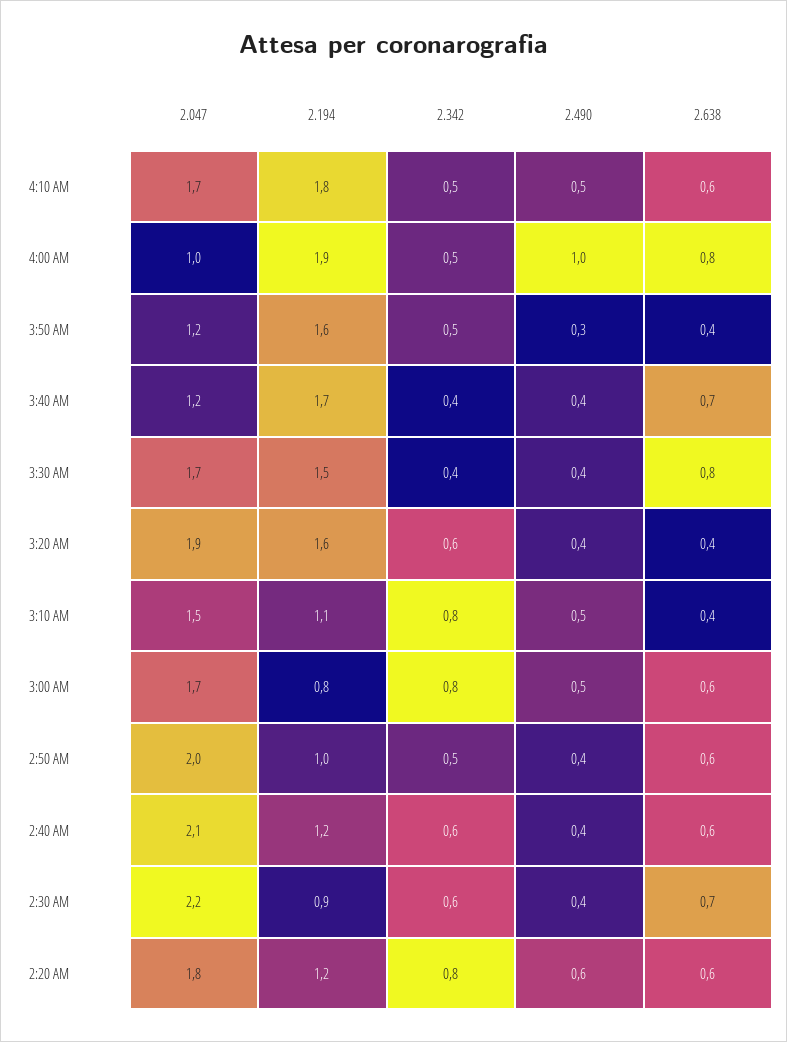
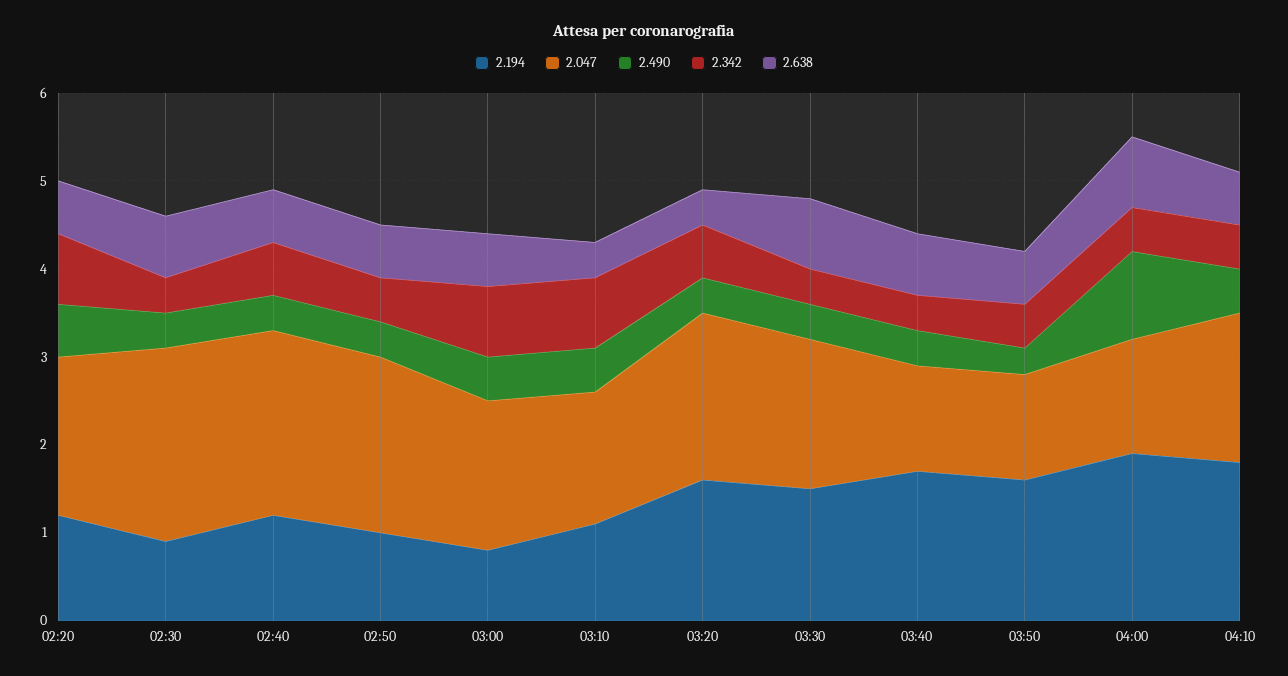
2.047, 4:00 AM: 1 -> 1.3
2.638, 3:50 AM: 0.4 -> 0.6
2.342, 2:30 AM: 0.6 -> 0.4

